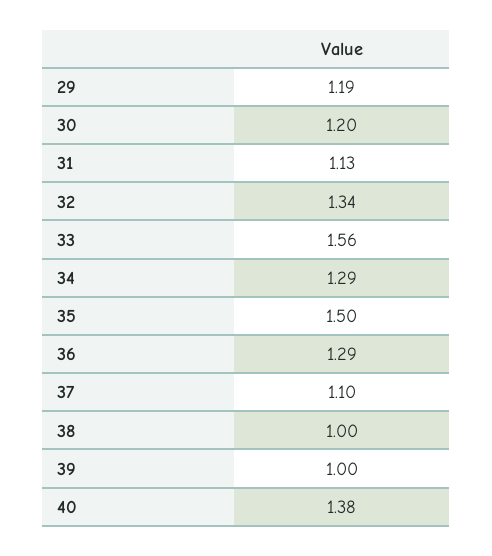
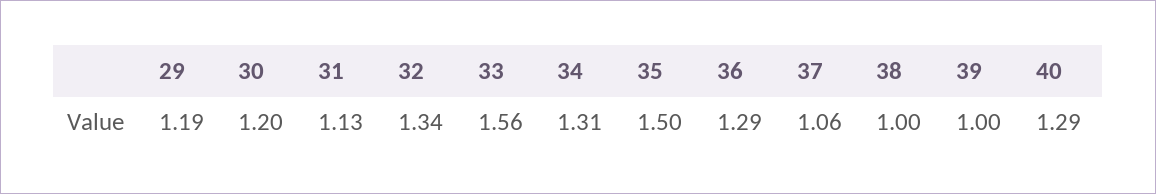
34: 1.29 -> 1.31
37: 1.1 -> 1.06
40: 1.38 -> 1.29

